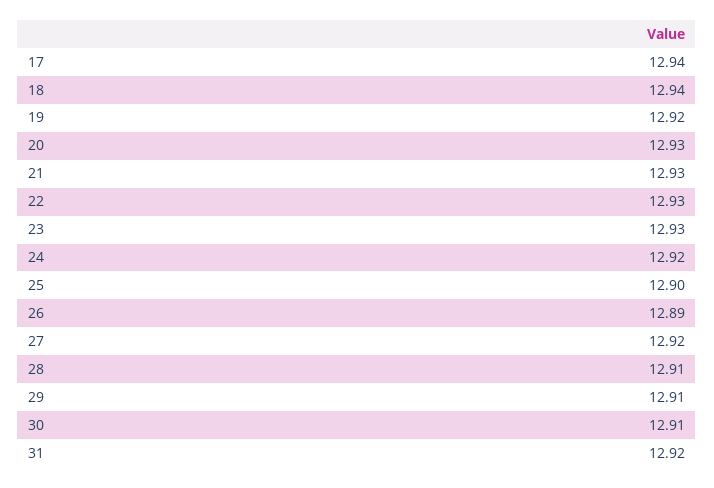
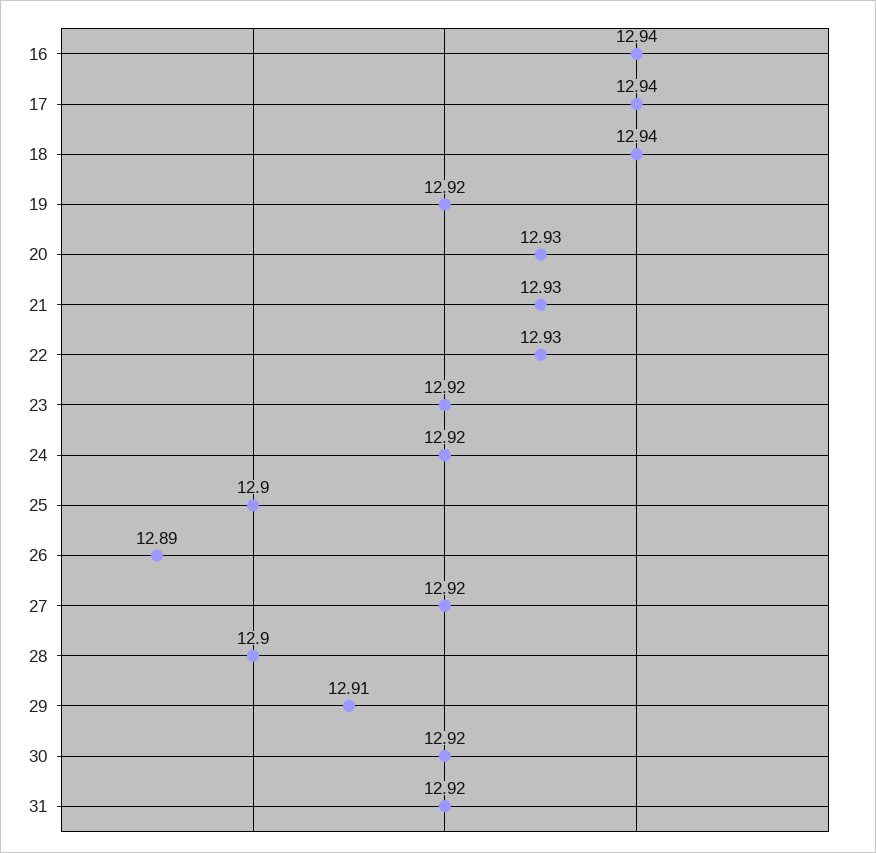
23: 12.93 -> 12.92
28: 12.91 -> 12.9
30: 12.91 -> 12.92
16: none -> 12.94

